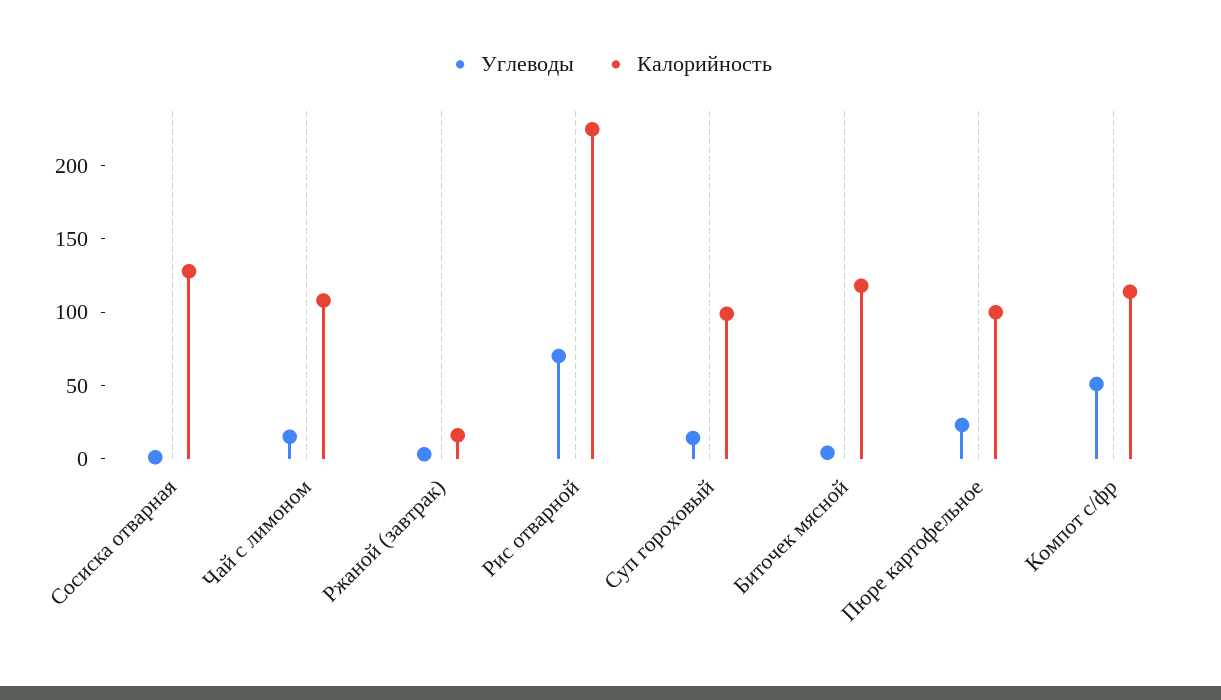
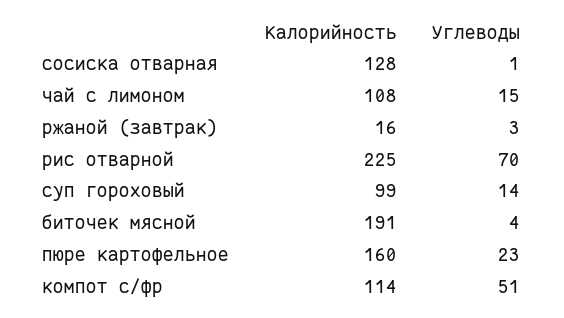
Калорийность, Биточек мясной: 120 -> 191
Калорийность, Пюре картофельное: 100 -> 160

